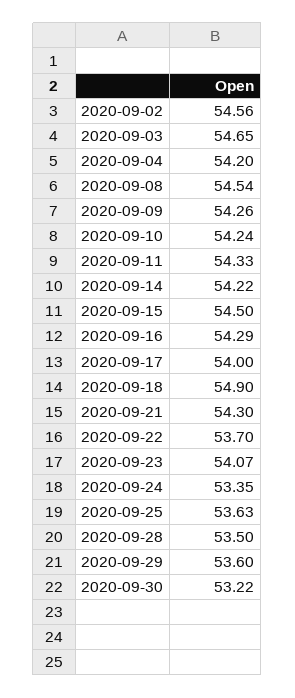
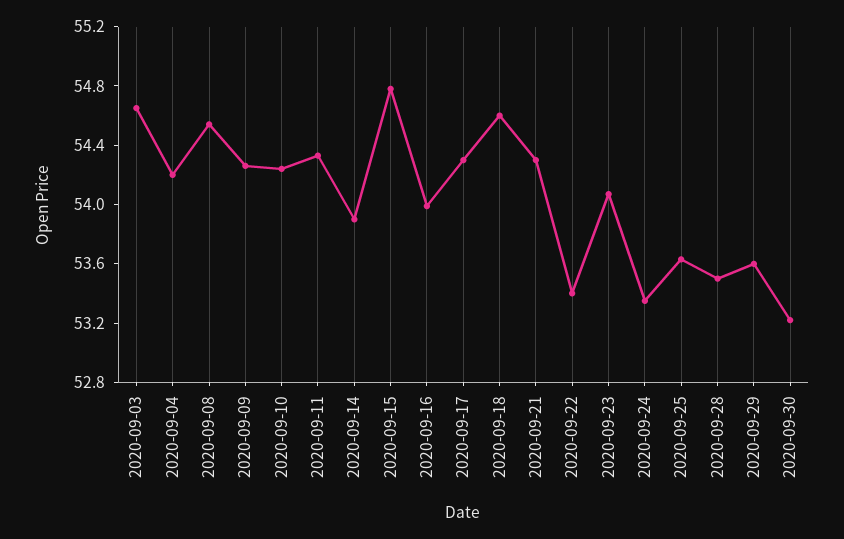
2020-09-02: 54.56 -> none
2020-09-14: 54.22 -> 53.9
2020-09-15: 54.5 -> 54.8
2020-09-16: 54.29 -> 54
2020-09-17: 54 -> 54.3
2020-09-18: 54.9 -> 54.6
2020-09-22: 53.7 -> 53.4

